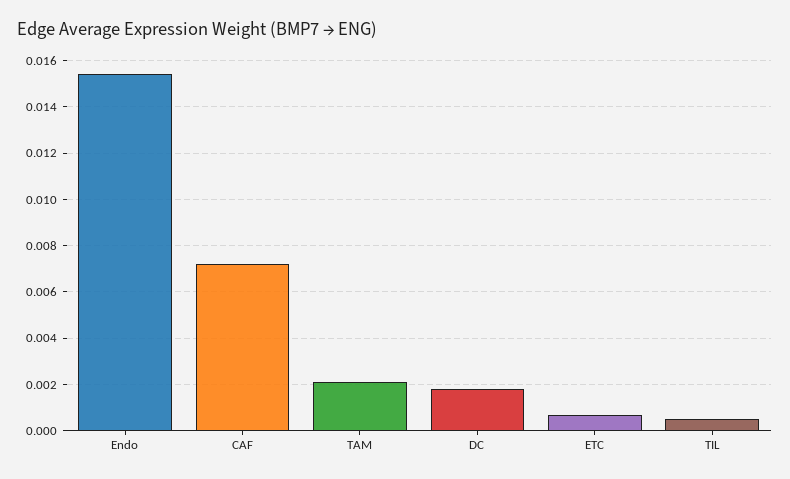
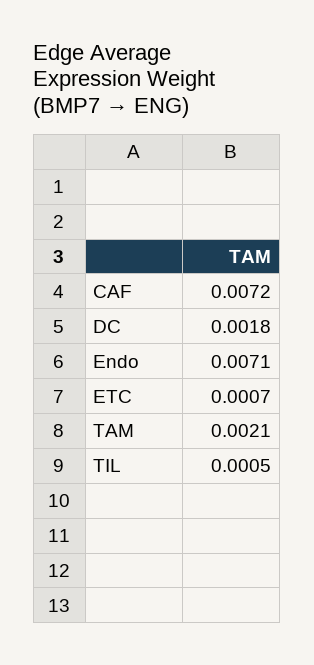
Endo: 0.0155 -> 0.0071

